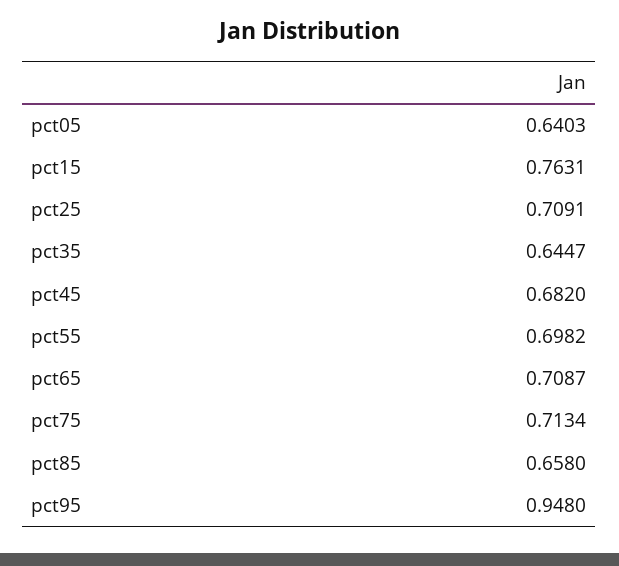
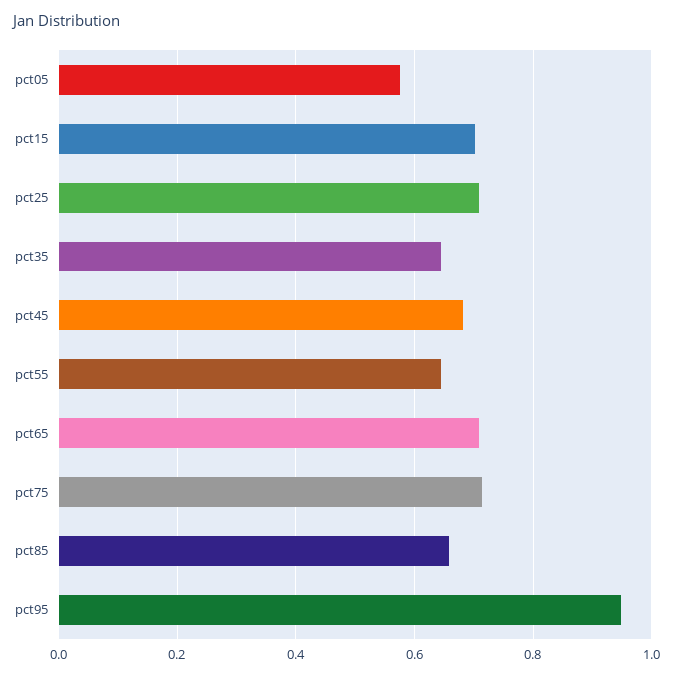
pct05: 0.6403 -> 0.58
pct15: 0.7631 -> 0.7
pct55: 0.6982 -> 0.64

